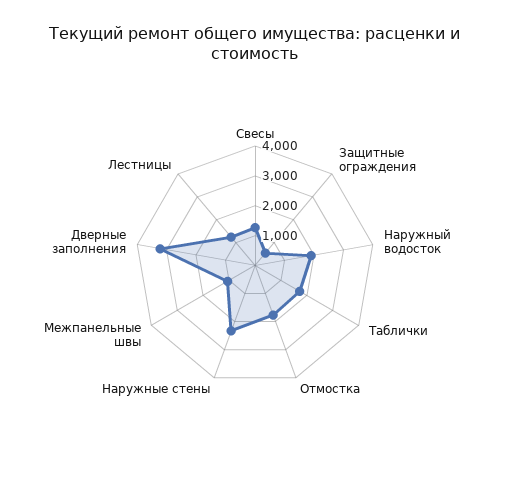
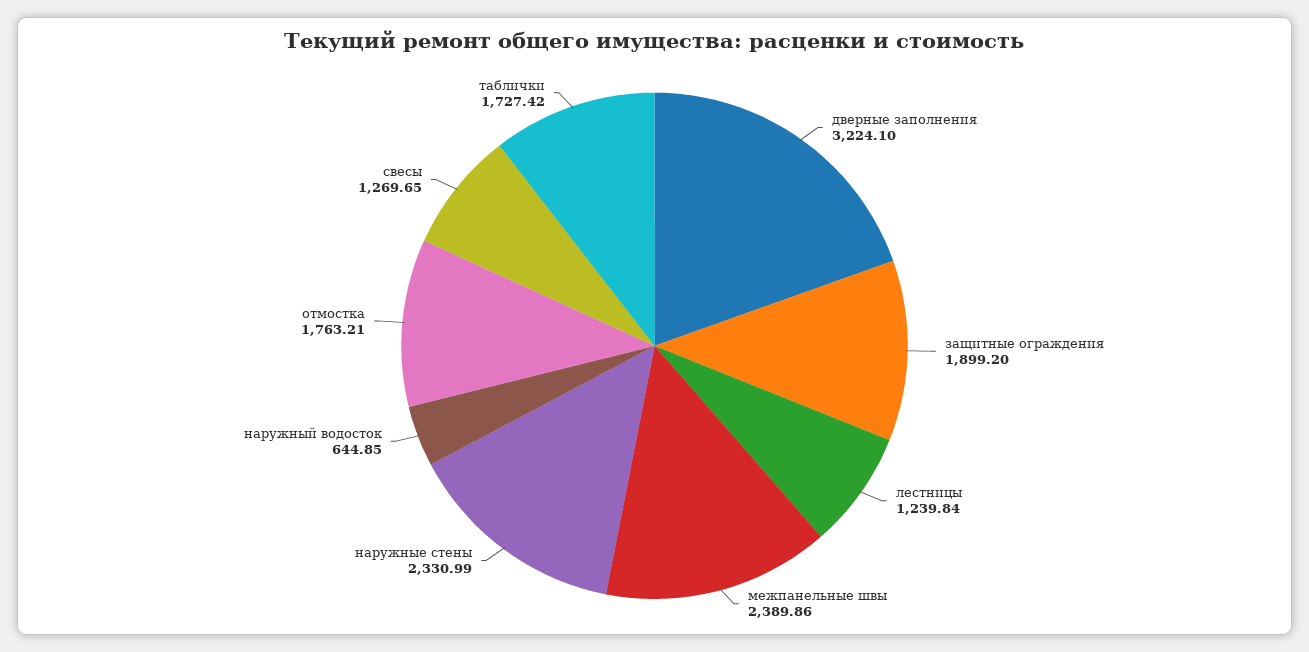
Защитные ограждения: 500 -> 1899.2
Наружный водосток: 2000 -> 644.85
Межпанельные швы: 1000 -> 2389.86

